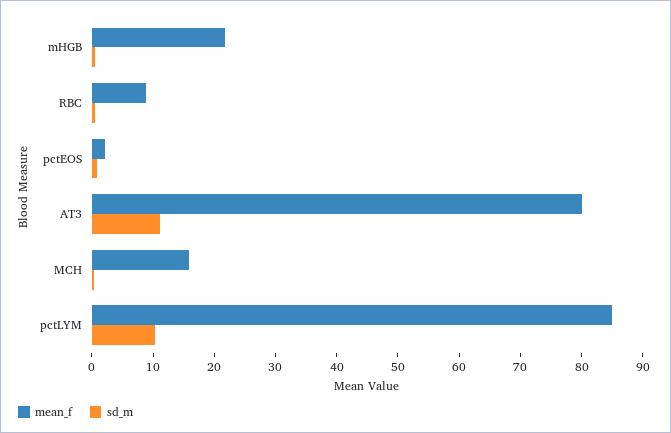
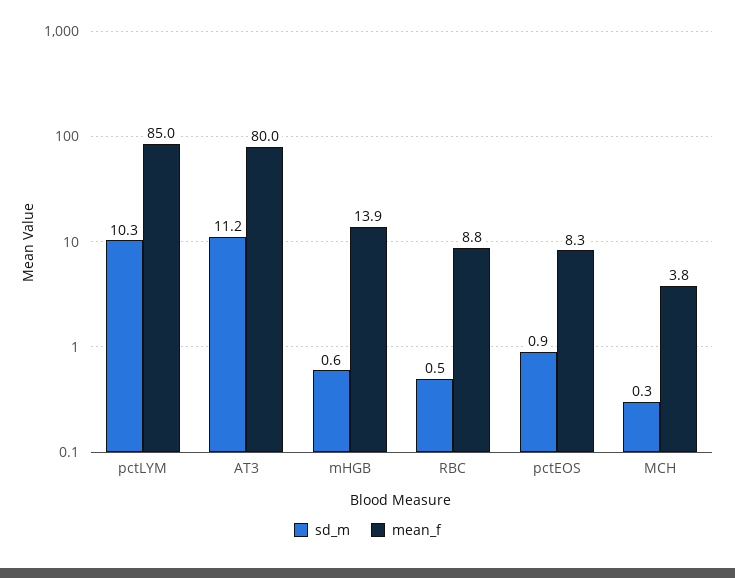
mean_f, mHGB: 22 -> 13.9
mean_f, pctEOS: 2 -> 8.3
mean_f, MCH: 16 -> 3.8

